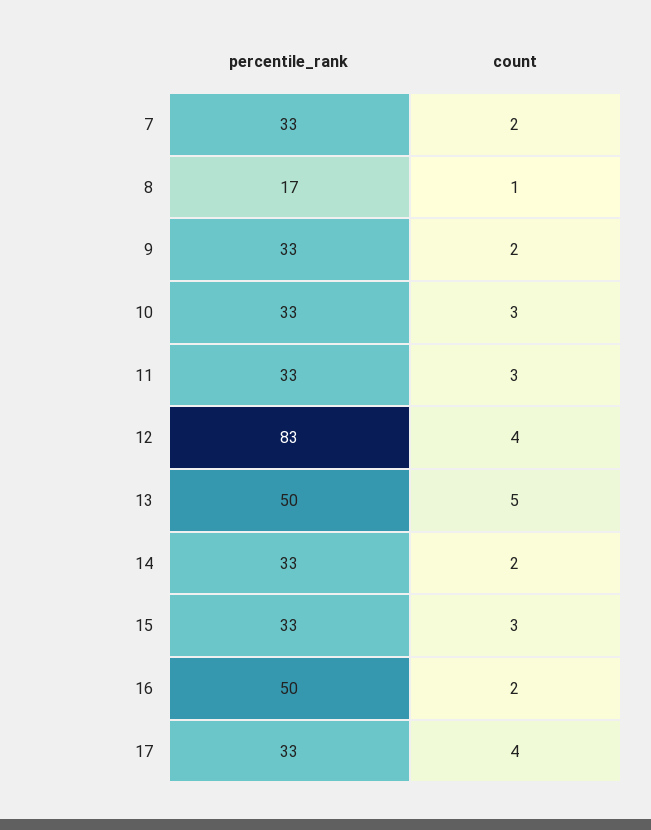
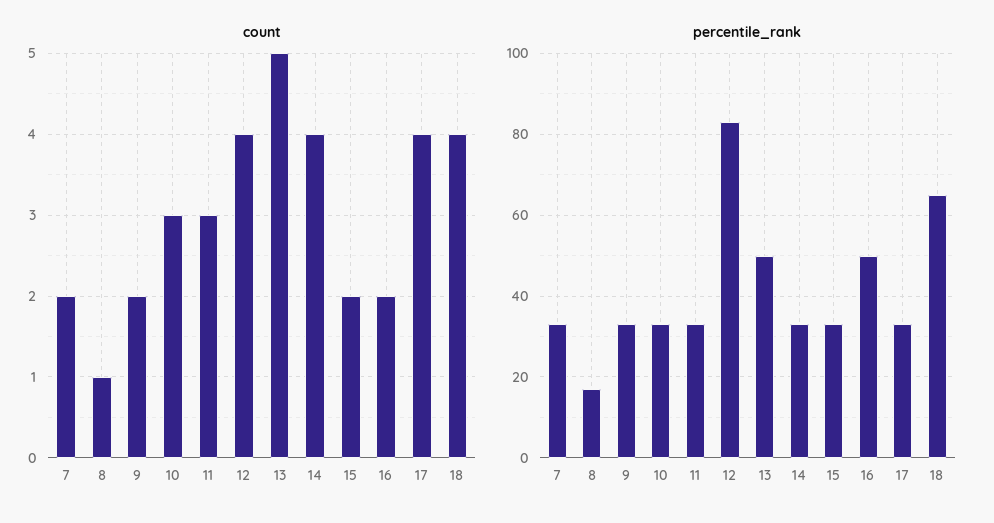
count, 14: 2 -> 4
count, 15: 3 -> 2
count, 18: none -> 4
percentile_rank, 18: none -> 65

